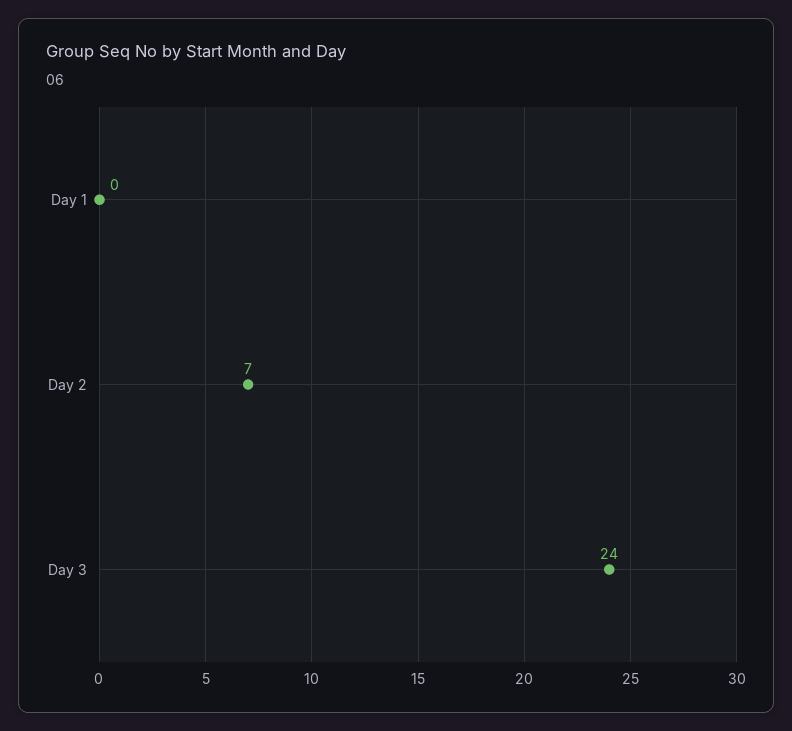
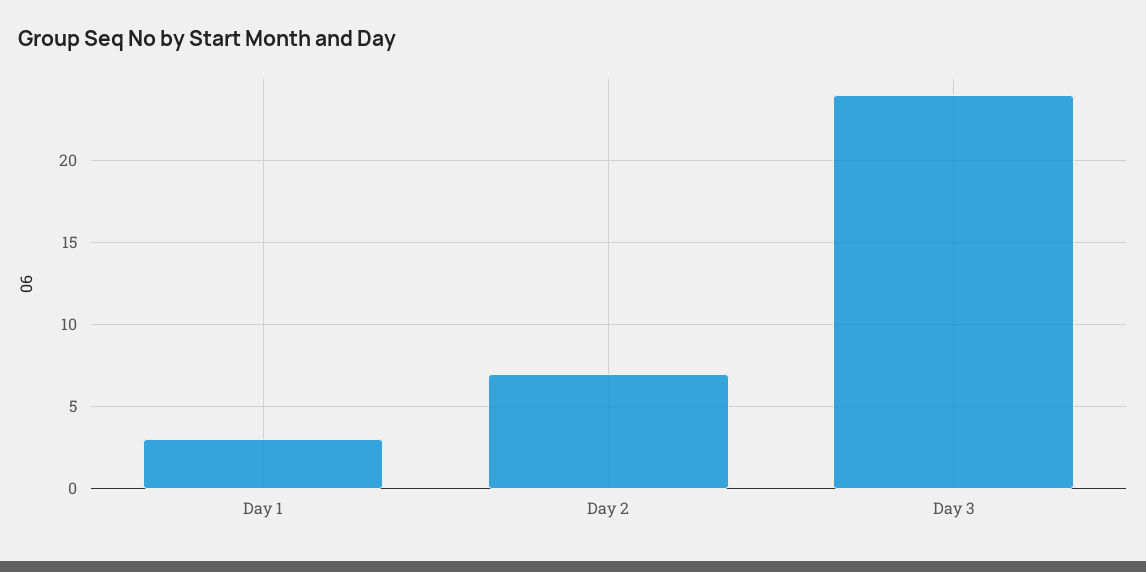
Day 1: 0 -> 3

